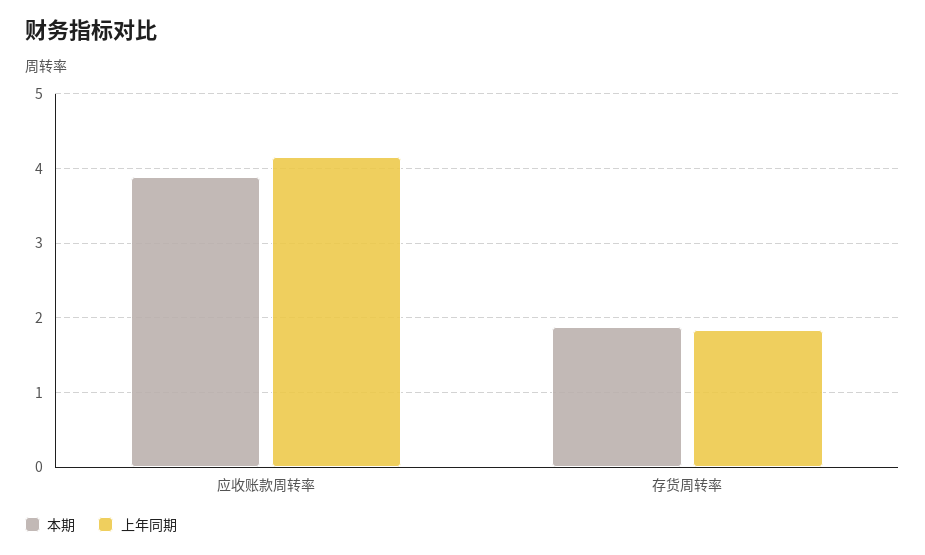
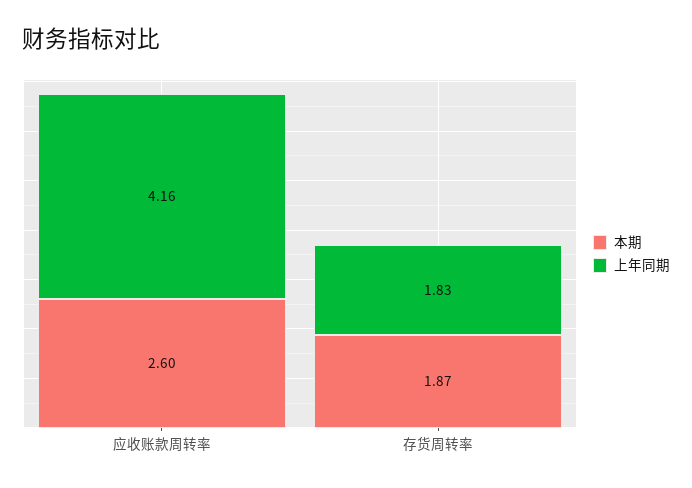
本期, 应收账款周转率: 3.9 -> 2.6

